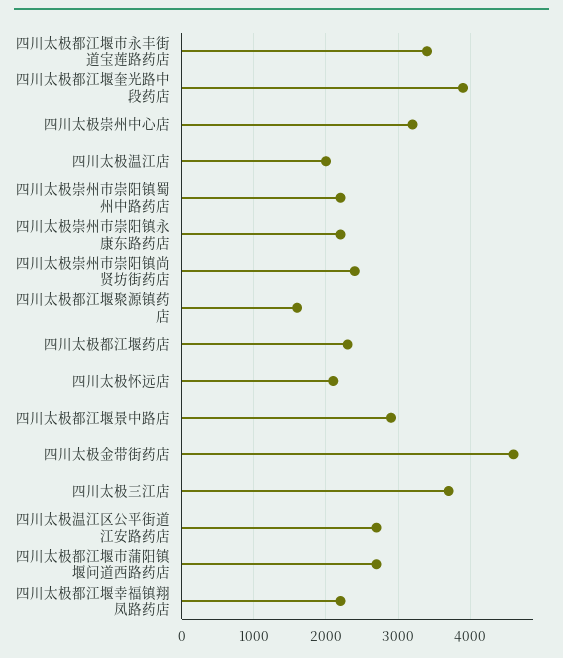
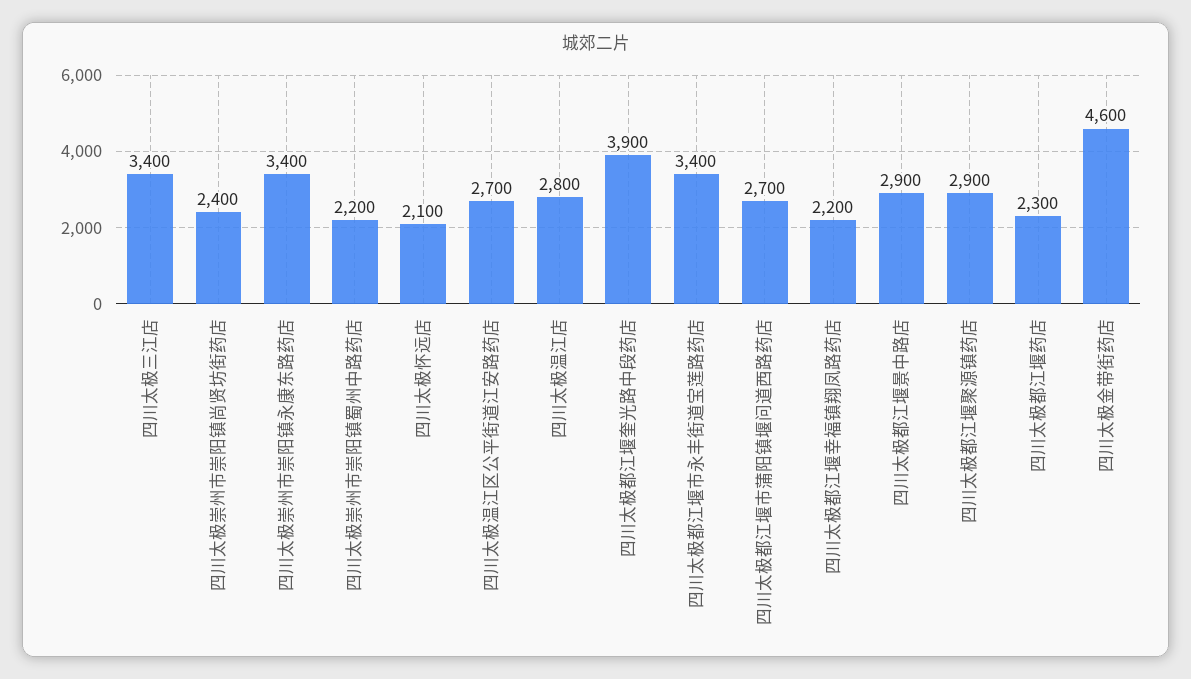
四川太极崇州中心店: 3200 -> none
四川太极温江店: 2000 -> 2800
四川太极崇州市崇阳镇永康东路药店: 2200 -> 3400
四川太极都江堰聚源镇药店: 1600 -> 2900
四川太极三江店: 3700 -> 3400

